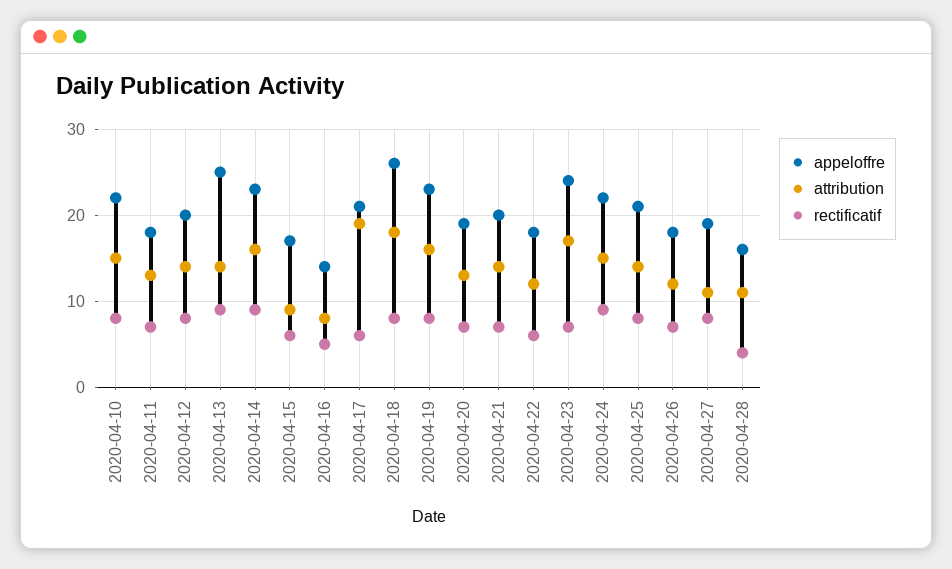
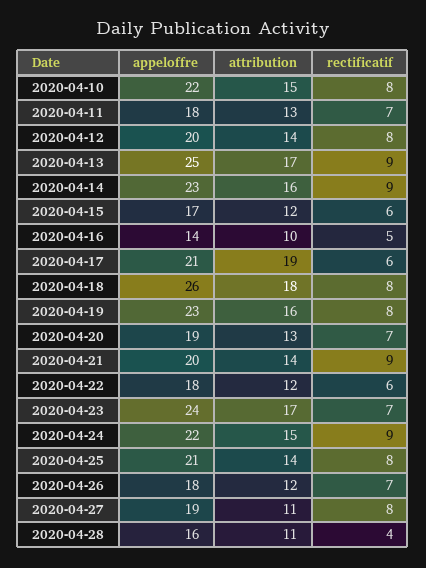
attribution, 2020-04-13: 14 -> 17
attribution, 2020-04-15: 9 -> 12
attribution, 2020-04-16: 8 -> 10
rectificatif, 2020-04-21: 7 -> 9

